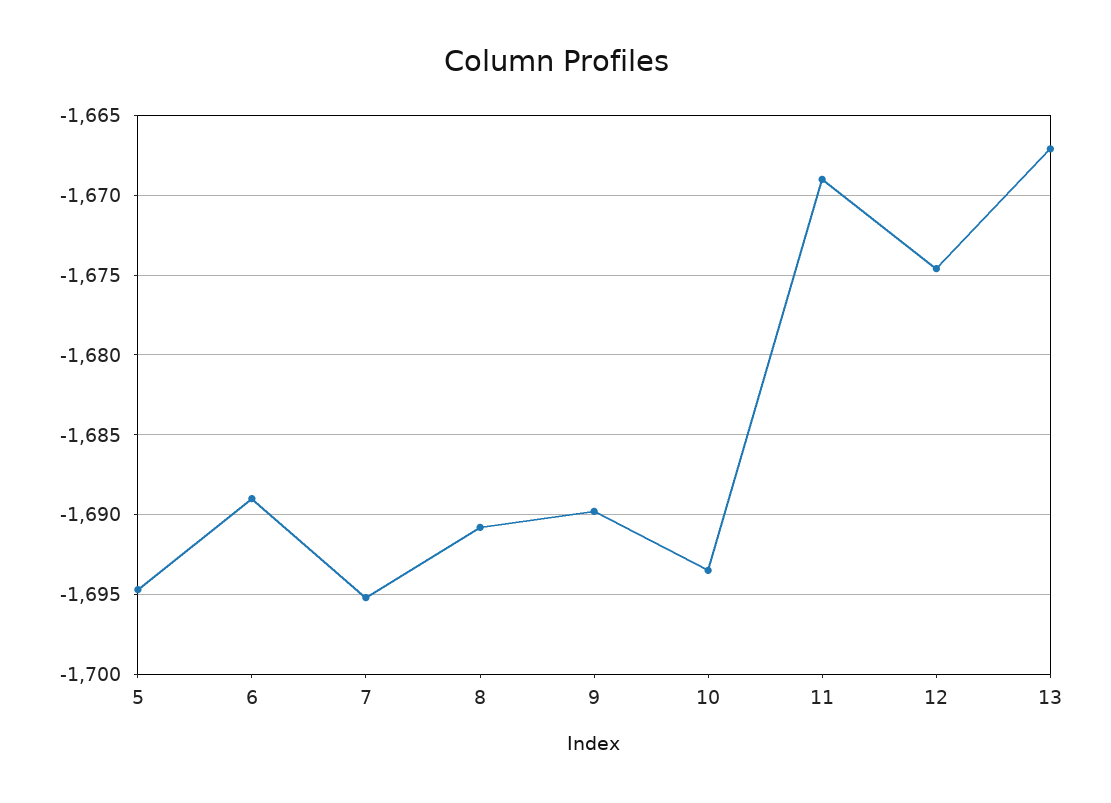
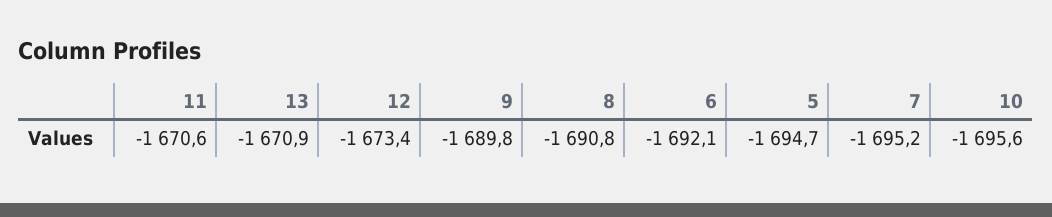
6: -1689 -> -1692.1
10: -1693.5 -> -1695.6
11: -1669 -> -1670.6
12: -1674.5 -> -1673.4
13: -1667 -> -1670.9

